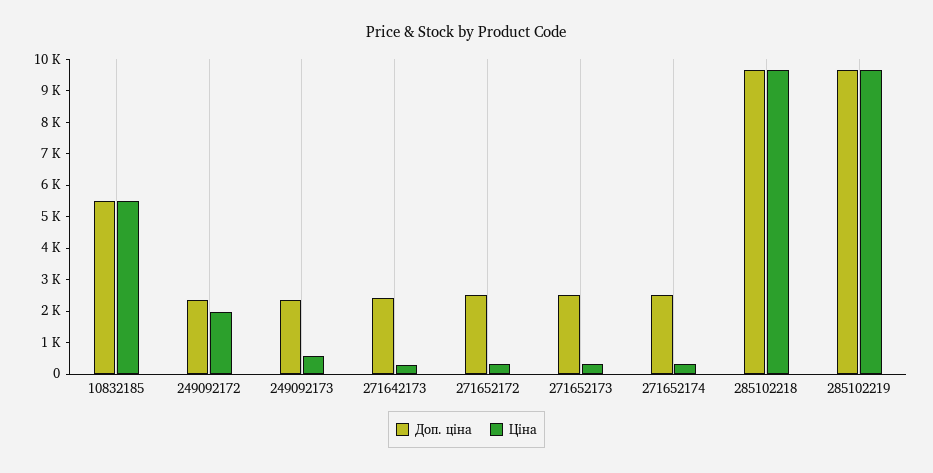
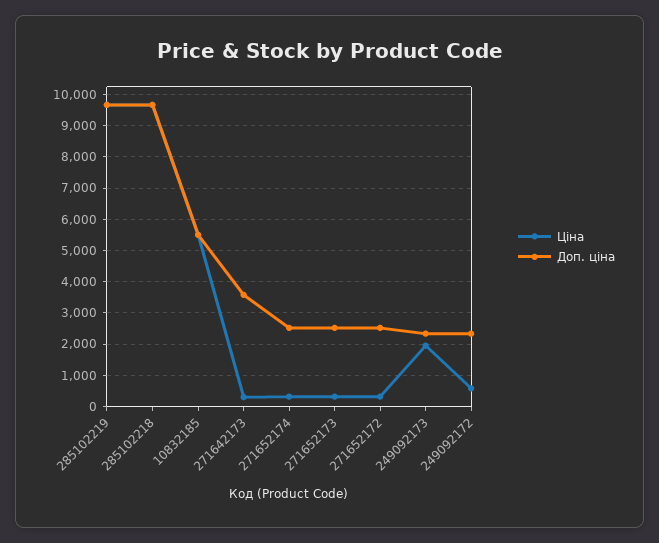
Ціна, 249092172: 2000 -> 600
Ціна, 249092173: 500 -> 2000
Доп. ціна, 271642173: 2500 -> 3600

